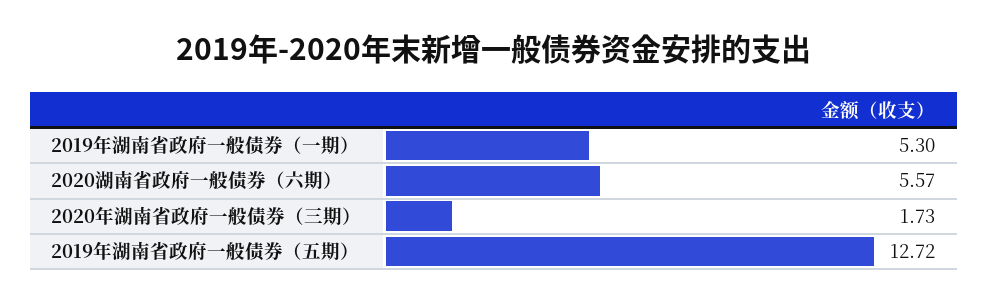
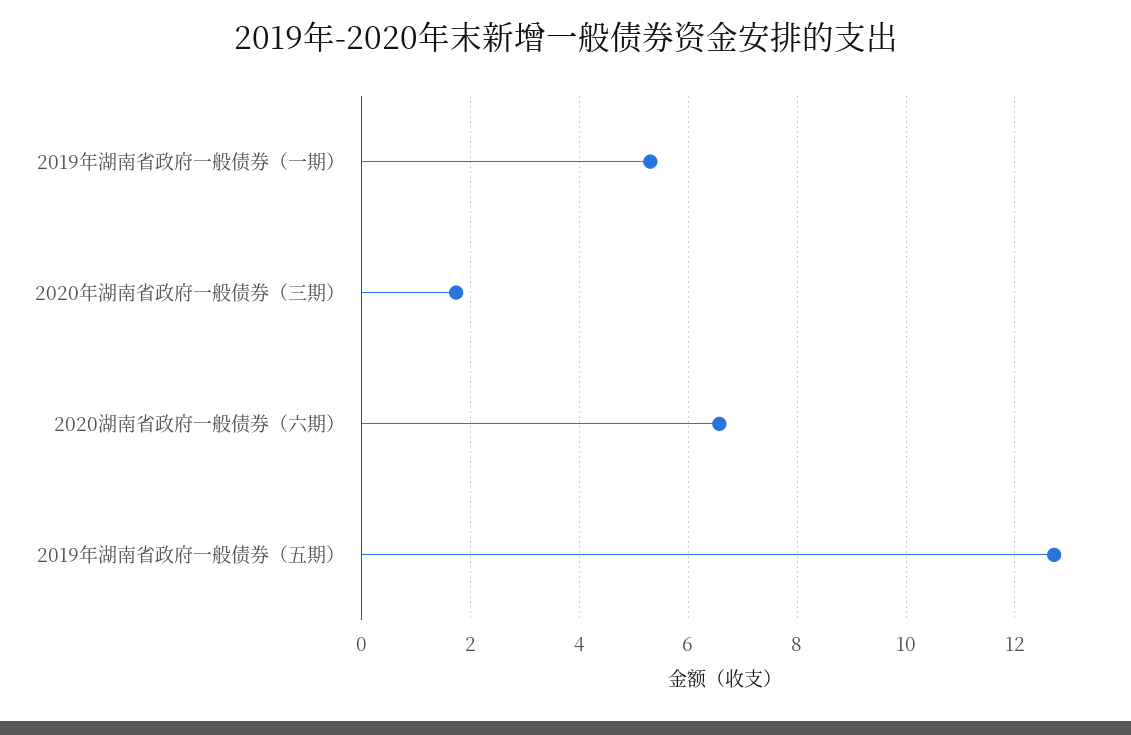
2020湖南省政府一般债券（六期）: 5.57 -> 6.6

